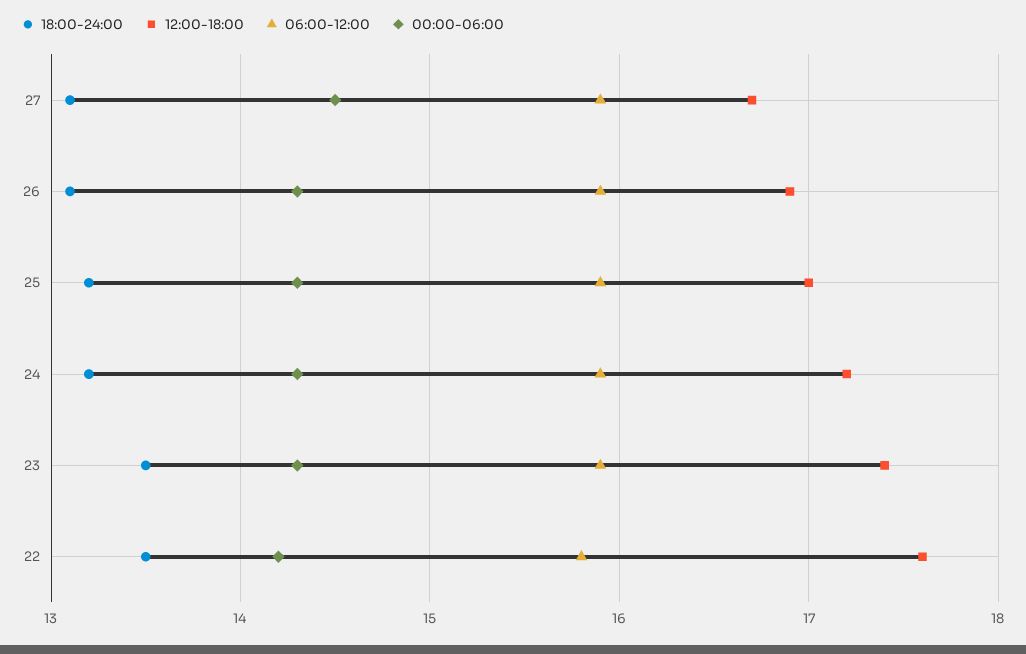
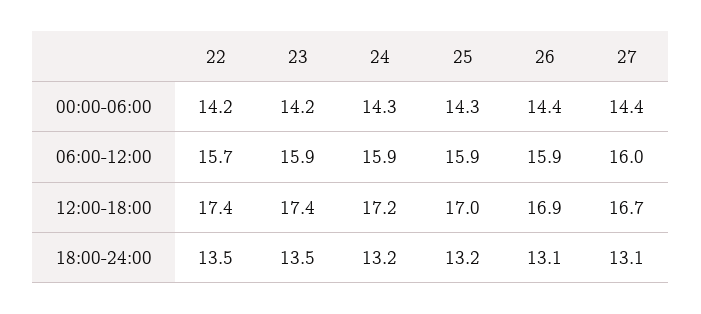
06:00-12:00, 27: 15.9 -> 16
00:00-06:00, 27: 14.5 -> 14.4
00:00-06:00, 26: 14.3 -> 14.4
00:00-06:00, 23: 14.3 -> 14.2
12:00-18:00, 22: 17.6 -> 17.4
06:00-12:00, 22: 15.8 -> 15.7

